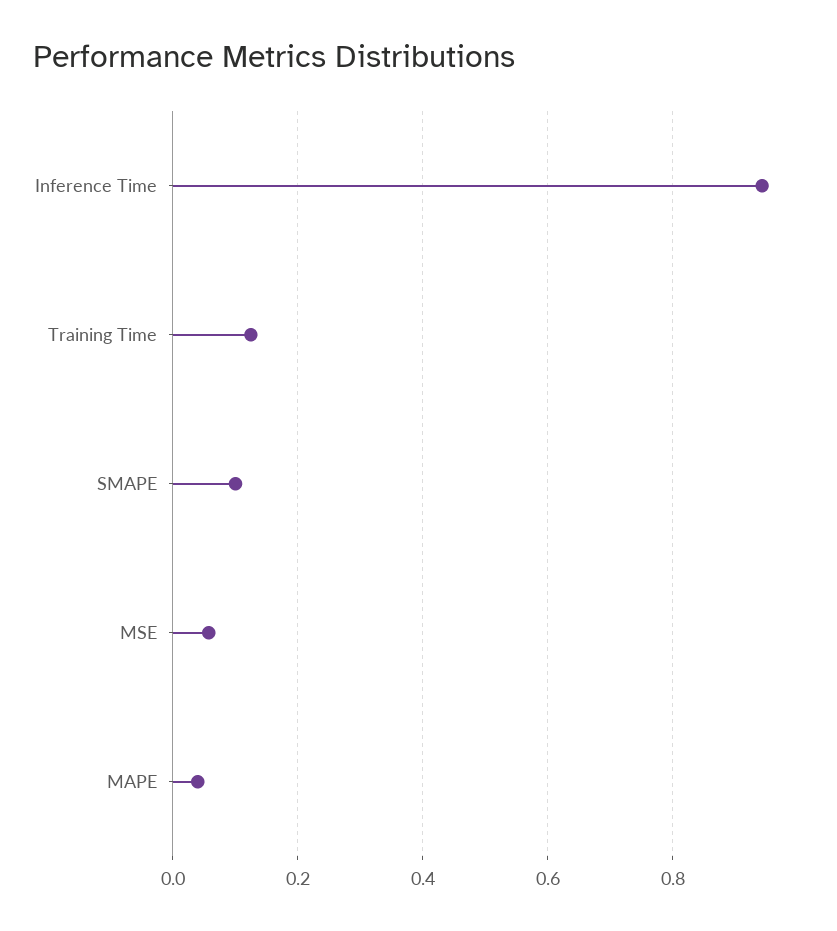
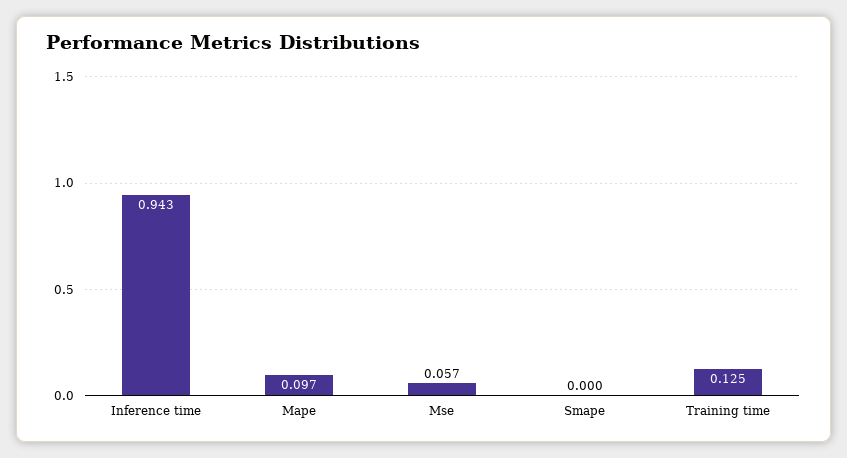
SMAPE: 0.1 -> 0
MAPE: 0.04 -> 0.097

